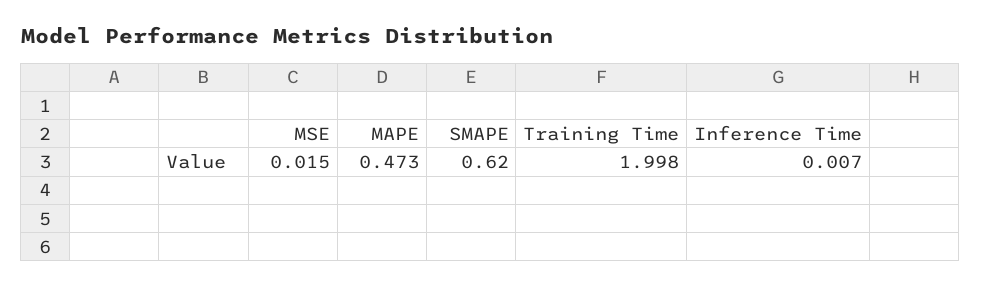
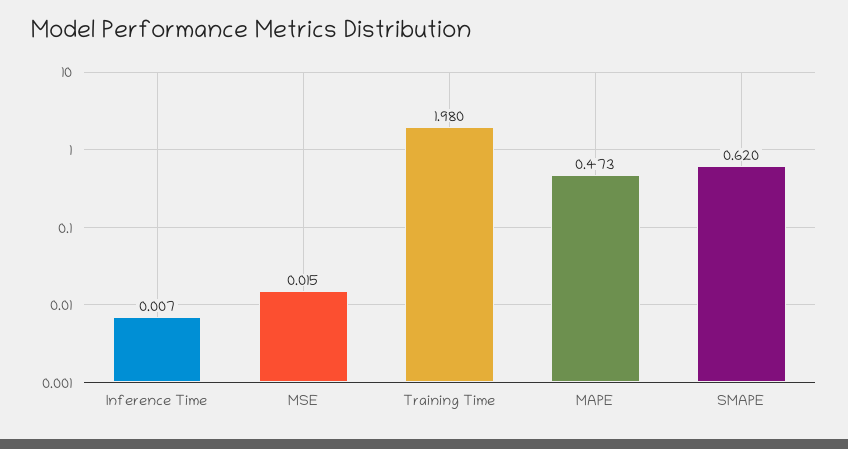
Training Time: 1.998 -> 1.98

